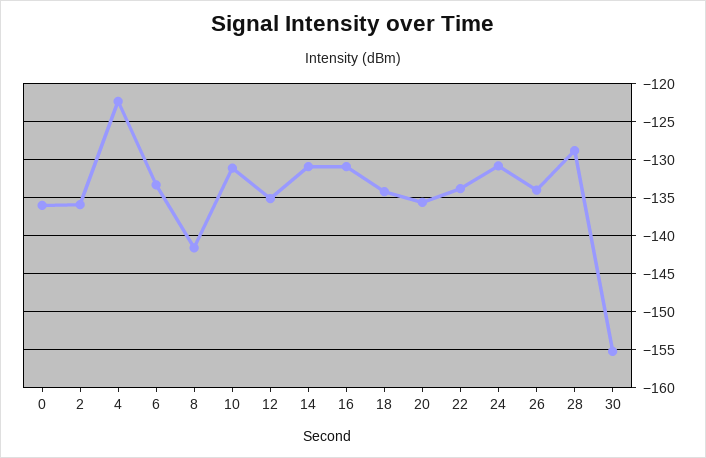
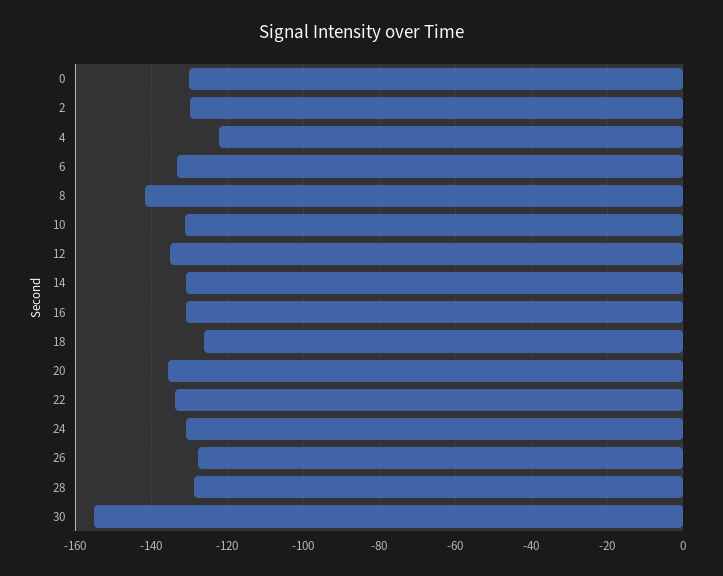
0: -136 -> -130
2: -136 -> -130
18: -134 -> -126
26: -134 -> -128

